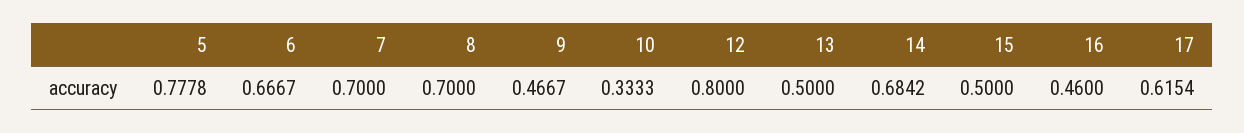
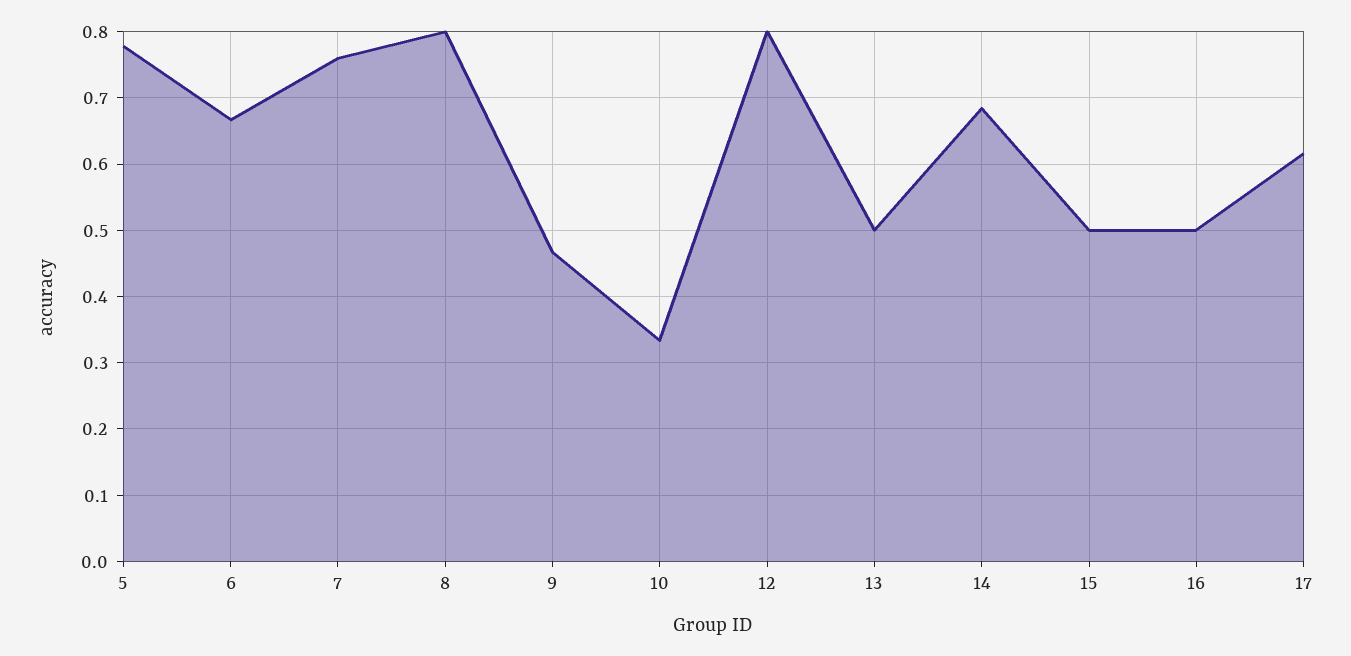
7: 0.7 -> 0.76
8: 0.7 -> 0.8
16: 0.46 -> 0.5

